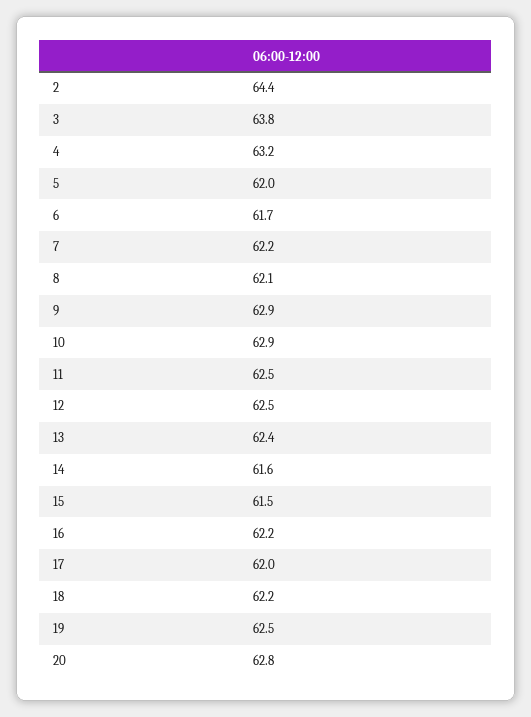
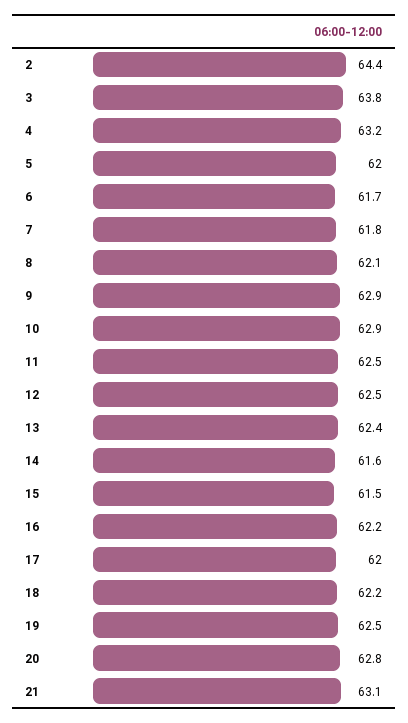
7: 62.2 -> 61.8
21: none -> 63.1

